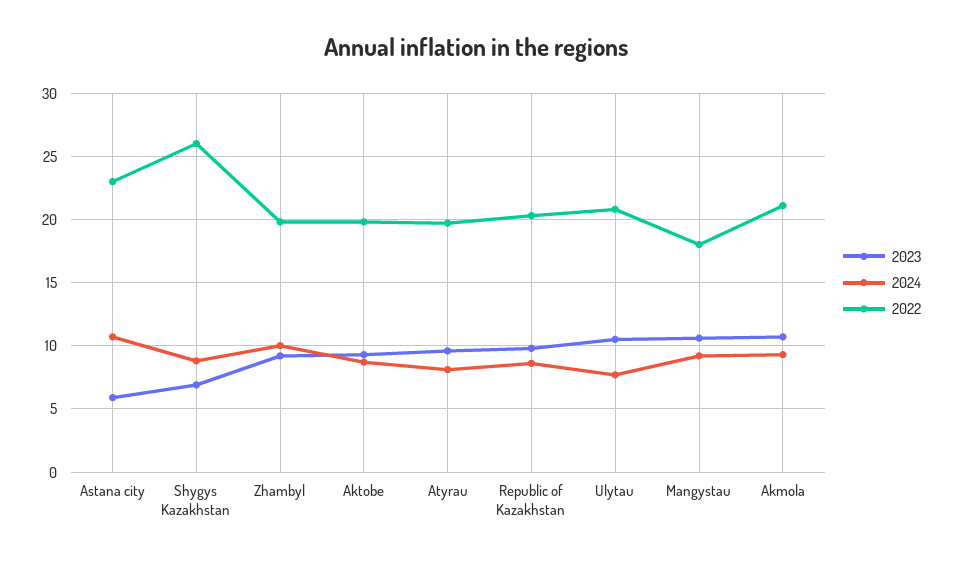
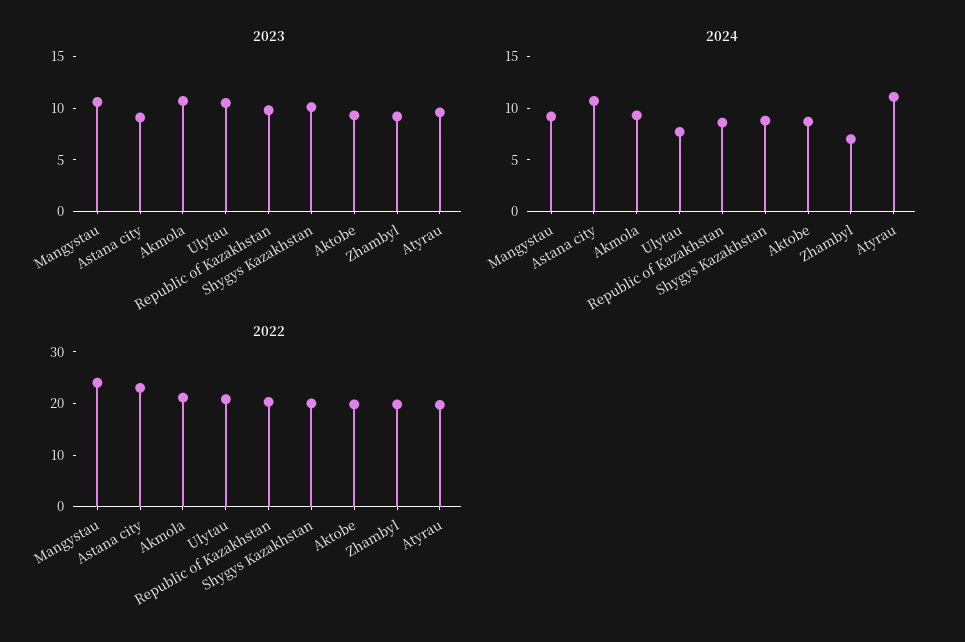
2023, Astana city: 6 -> 9
2023, Shygys Kazakhstan: 7 -> 10
2022, Shygys Kazakhstan: 26 -> 20
2024, Zhambyl: 10 -> 7
2024, Atyrau: 8 -> 11
2022, Mangystau: 18 -> 24

